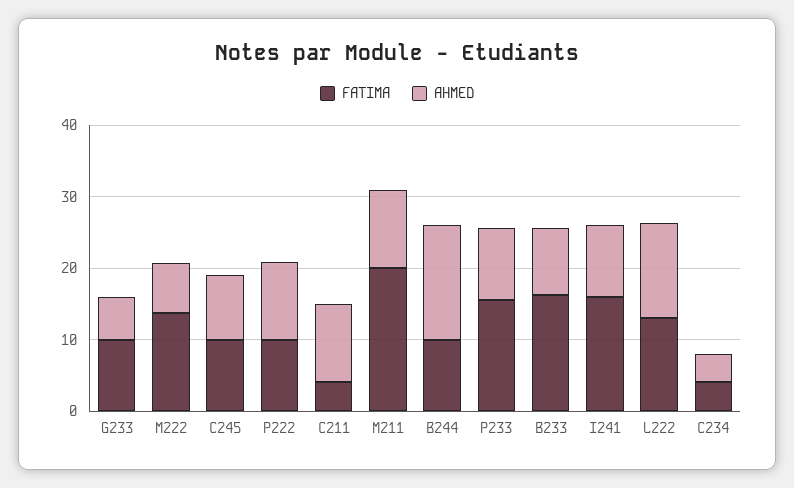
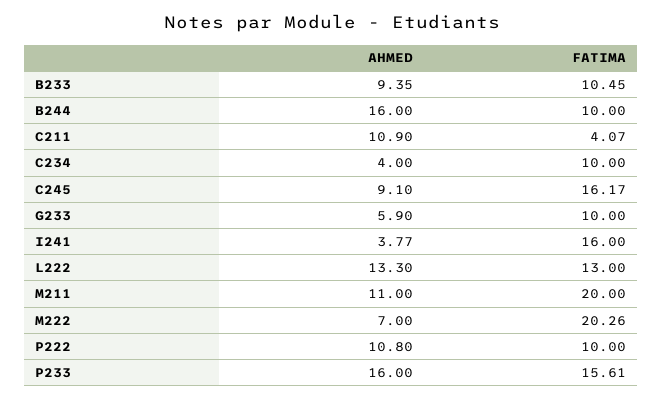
FATIMA, M222: 14 -> 20.26
FATIMA, C245: 10 -> 16.17
AHMED, P233: 10 -> 16
FATIMA, B233: 16 -> 10.45
AHMED, I241: 10 -> 3.77
FATIMA, C234: 4 -> 10

